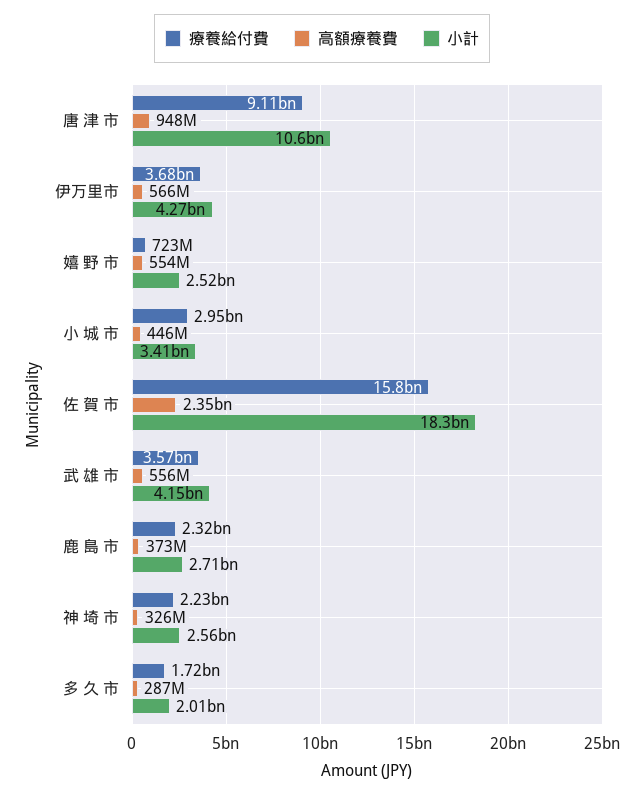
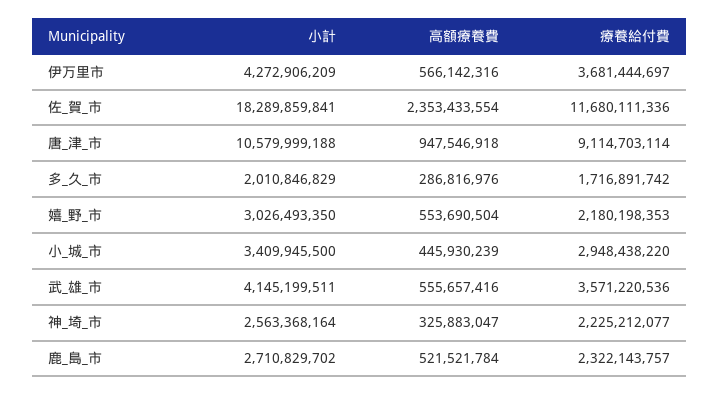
療養給付費, 嬉 野 市: 723000000 -> 2180198353
小計, 嬉 野 市: 2520000000 -> 3026493350
療養給付費, 佐 賀 市: 15800000000 -> 11680111336
高額療養費, 鹿 島 市: 373000000 -> 521521784

